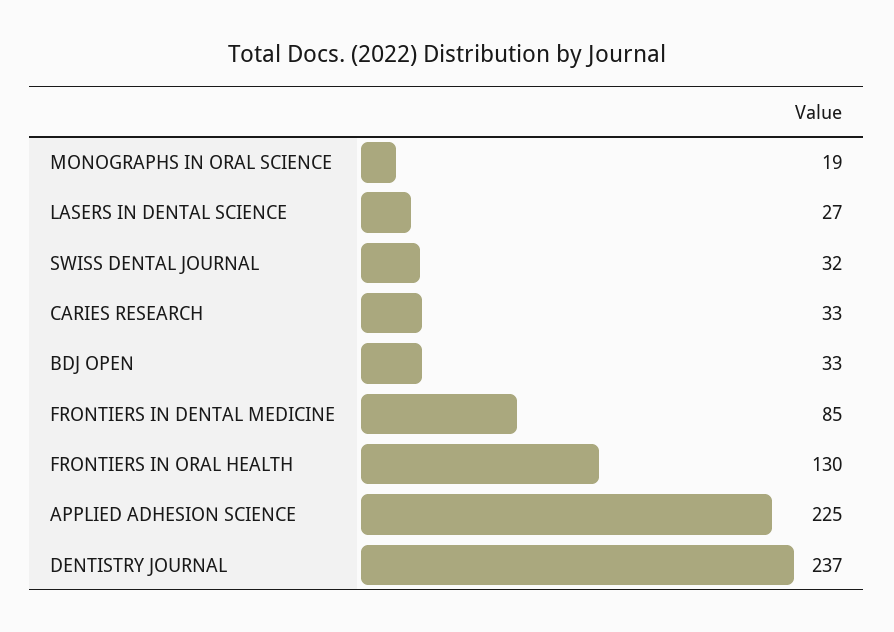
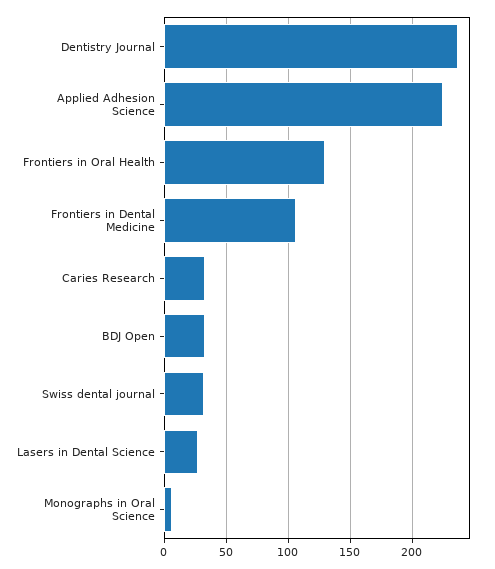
MONOGRAPHS IN ORAL SCIENCE: 19 -> 5
FRONTIERS IN DENTAL MEDICINE: 85 -> 105

